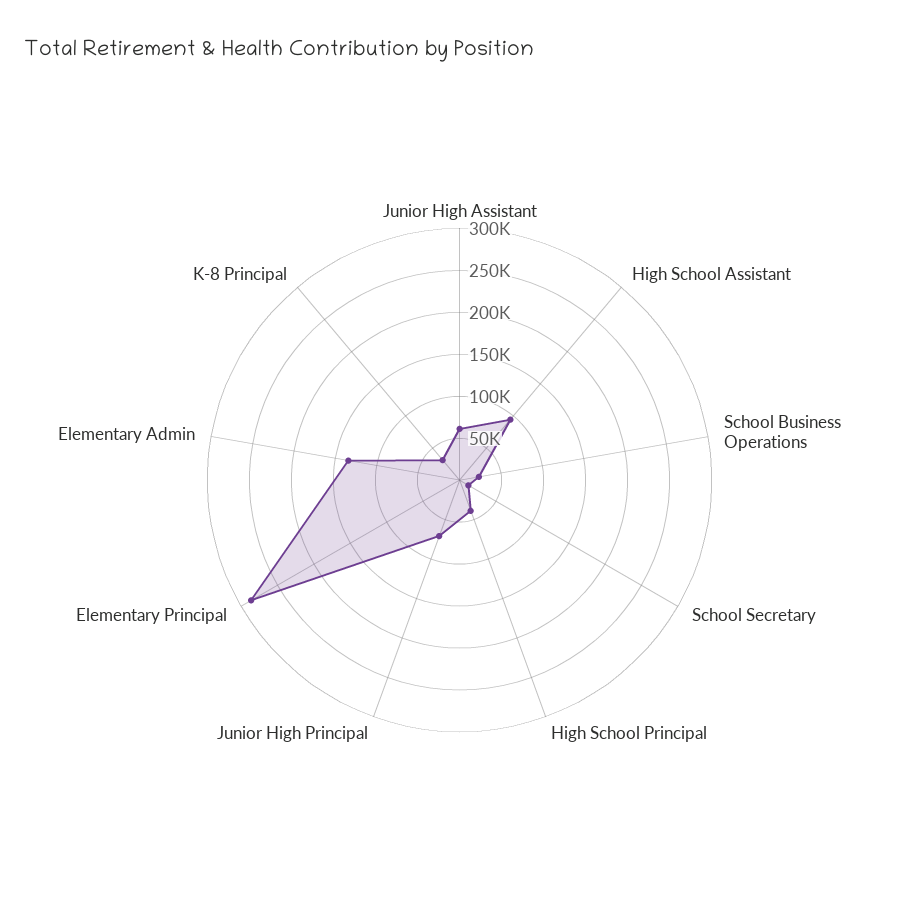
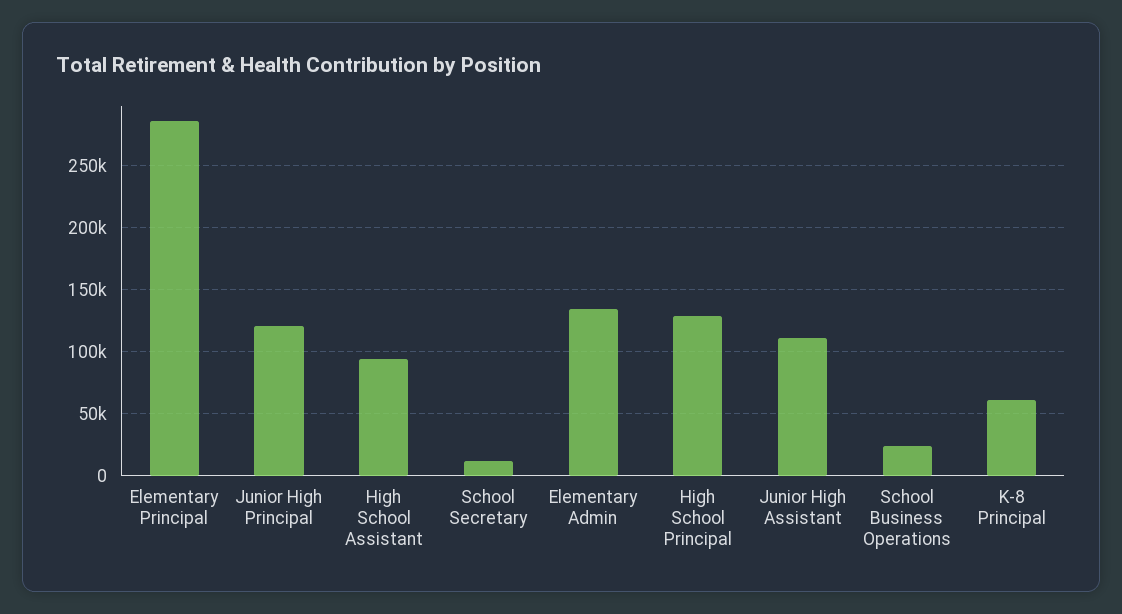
Junior High Assistant: 60000 -> 110000
High School Principal: 40000 -> 130000
Junior High Principal: 70000 -> 120000
K-8 Principal: 30000 -> 60000

